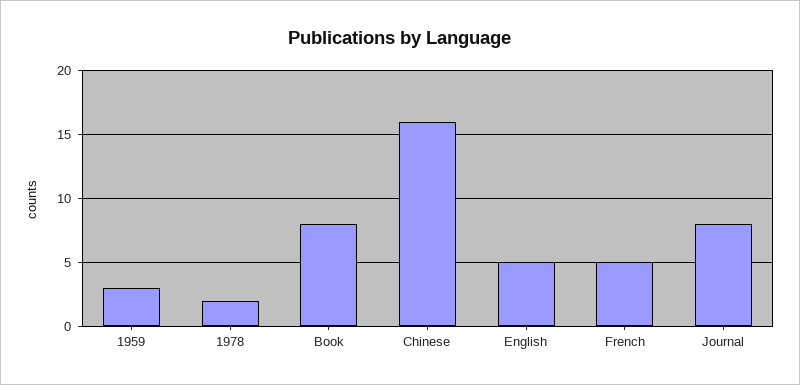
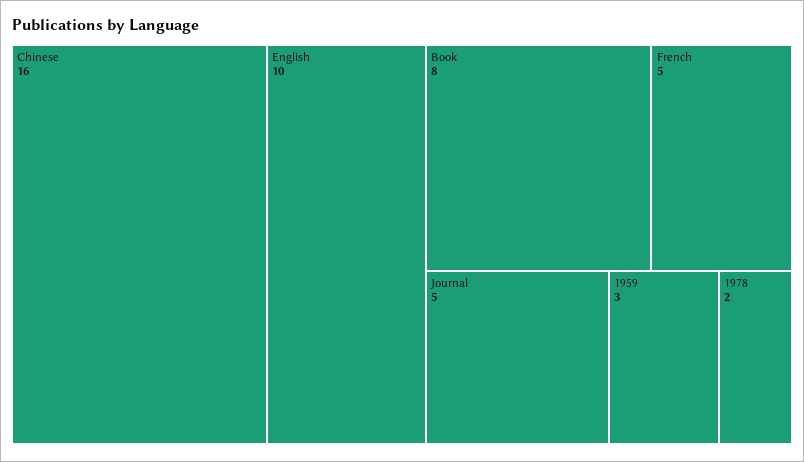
English: 5 -> 10
Journal: 8 -> 5

